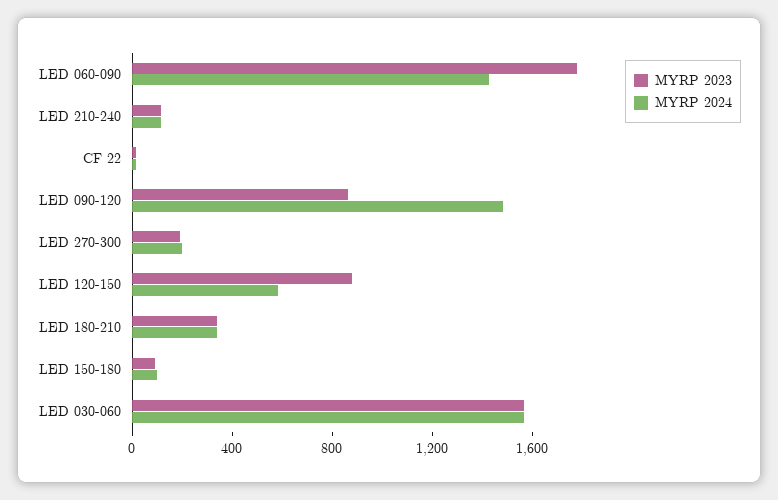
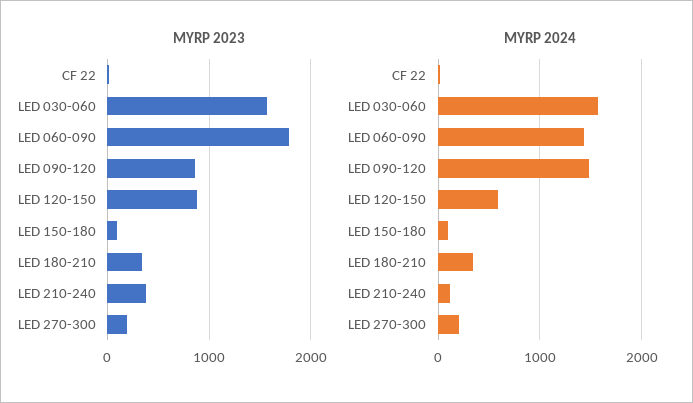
MYRP 2023, LED 210-240: 100 -> 400

